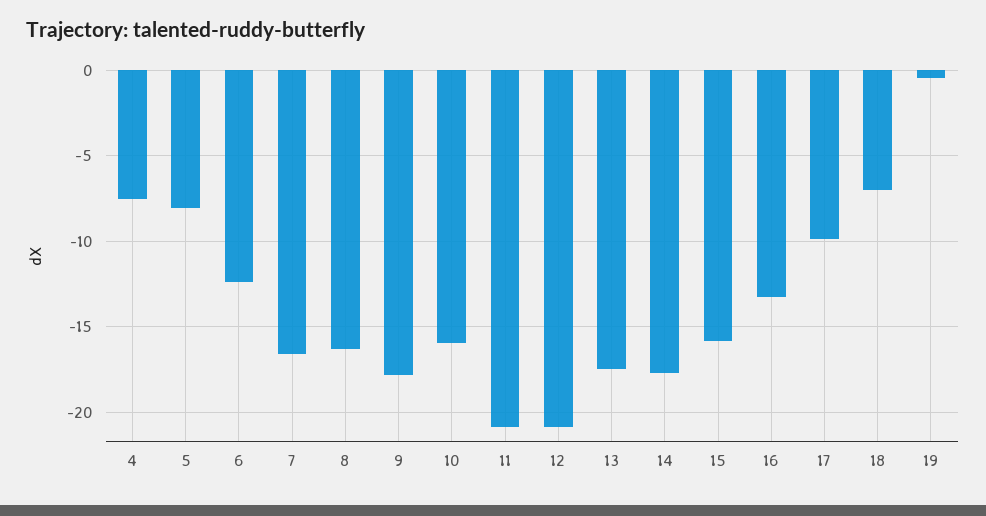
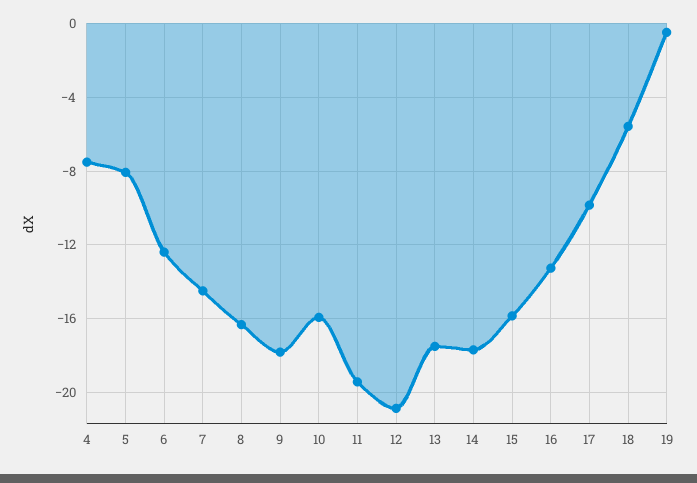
7: -16.5 -> -14.5
11: -21 -> -19.5
18: -7 -> -5.5

